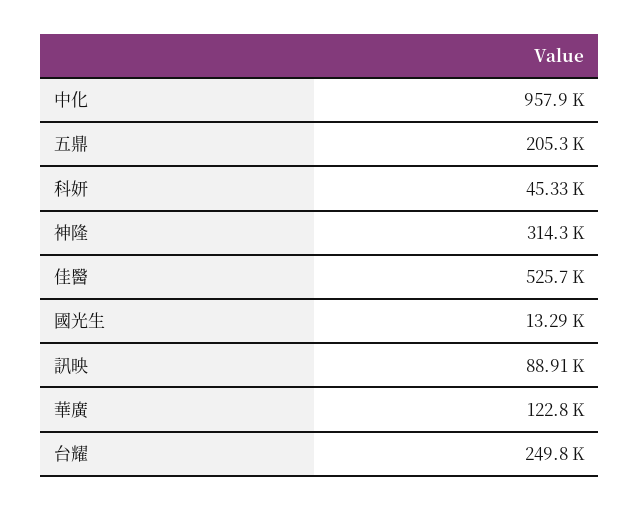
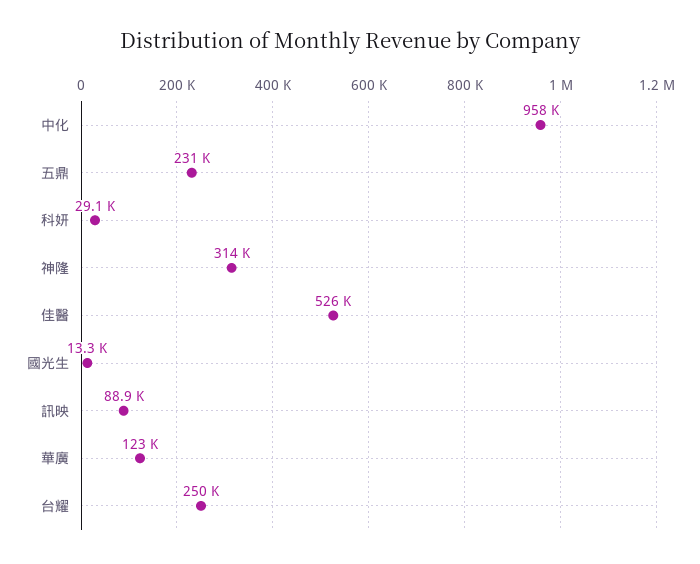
五鼎: 205300 -> 231000
科妍: 45330 -> 29100

